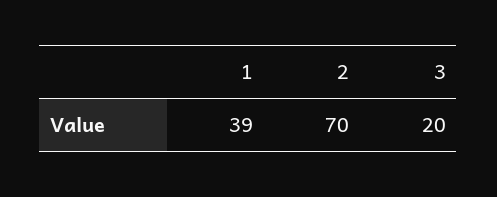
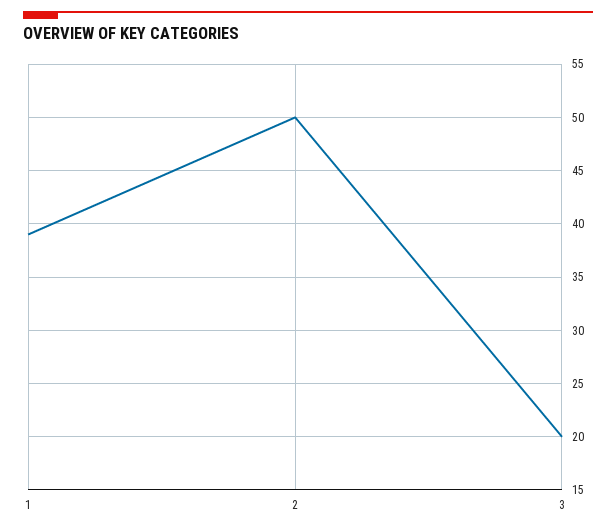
2: 70 -> 50

